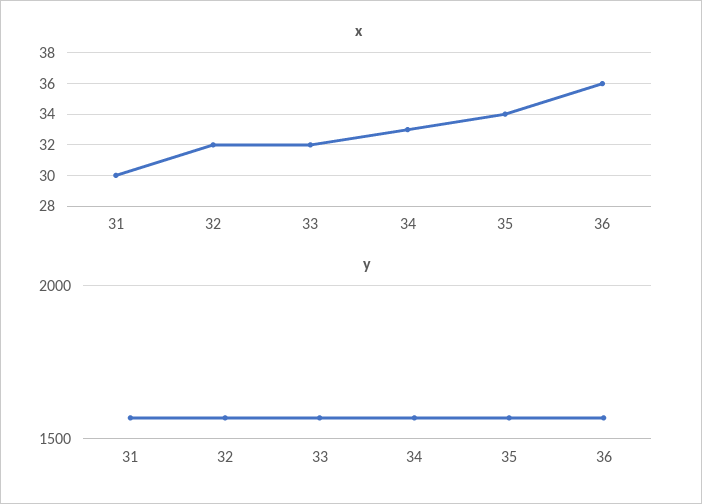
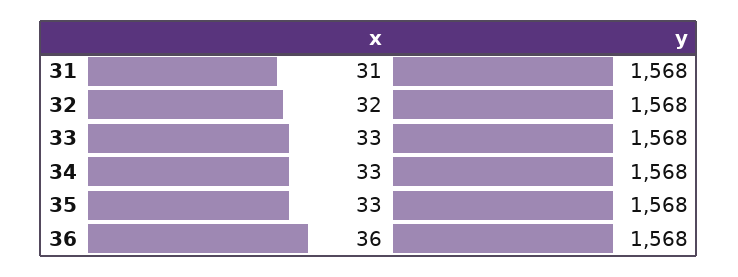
x, 31: 30 -> 31
x, 33: 32 -> 33
x, 35: 34 -> 33

